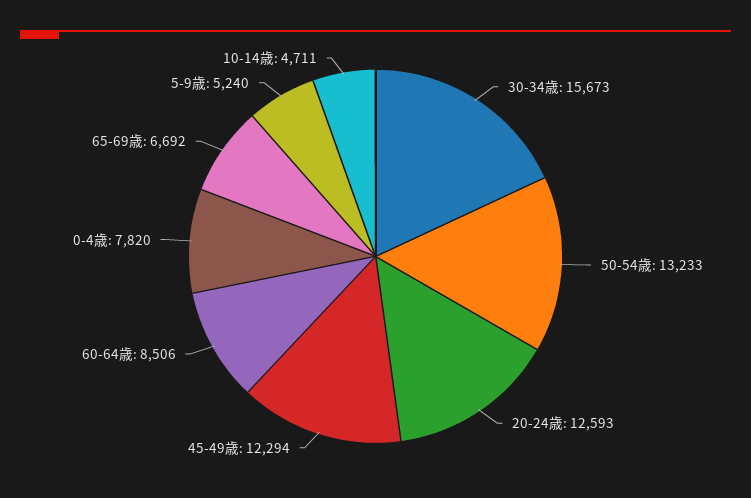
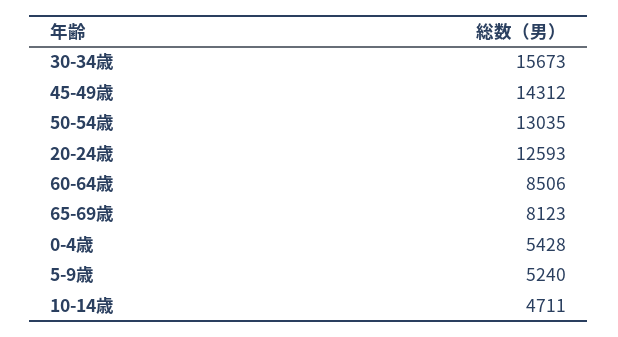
50-54歳: 13233 -> 13035
45-49歳: 12294 -> 14312
0-4歳: 7820 -> 5428
65-69歳: 6692 -> 8123

